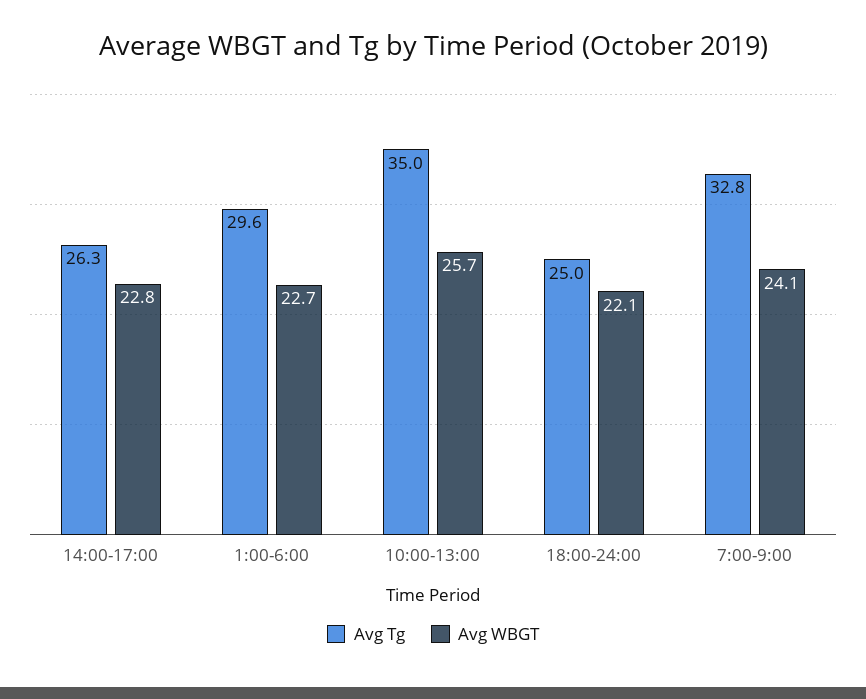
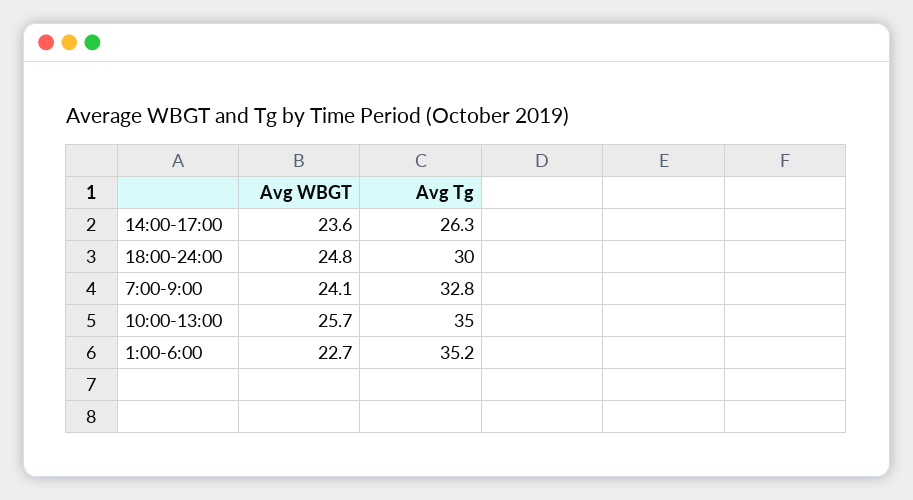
Avg WBGT, 14:00-17:00: 22.8 -> 23.6
Avg Tg, 1:00-6:00: 29.6 -> 35.2
Avg Tg, 18:00-24:00: 25 -> 30
Avg WBGT, 18:00-24:00: 22.1 -> 24.8

